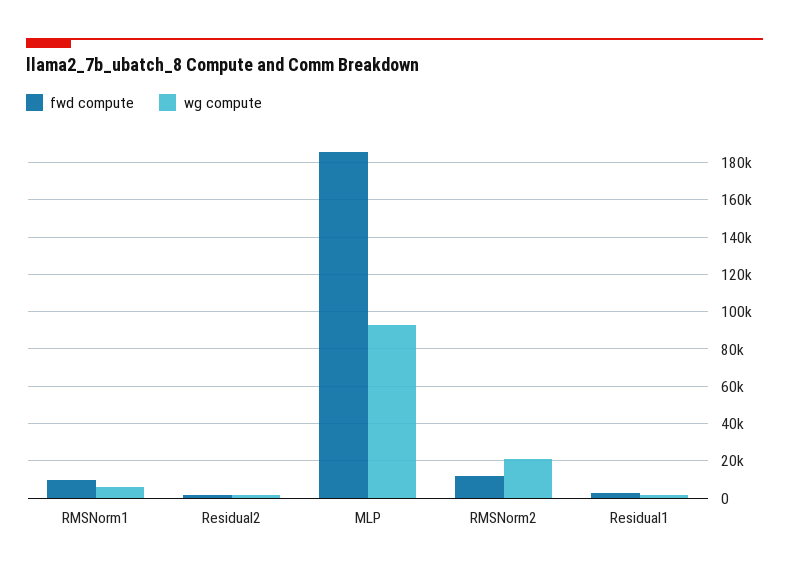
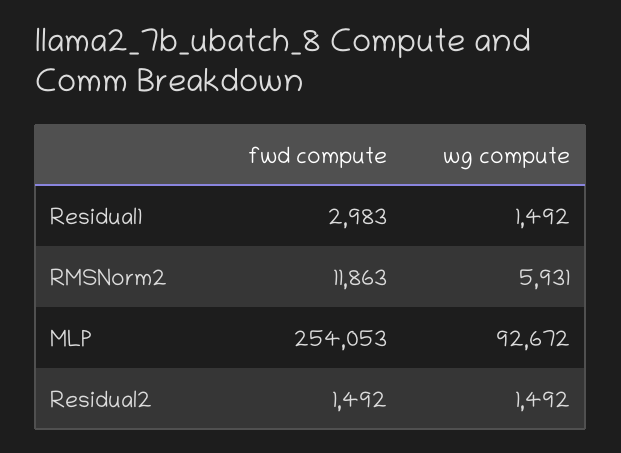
fwd compute, RMSNorm1: 10000 -> none
wg compute, RMSNorm1: 5000 -> none
fwd compute, MLP: 185000 -> 254053
wg compute, RMSNorm2: 20000 -> 5931

